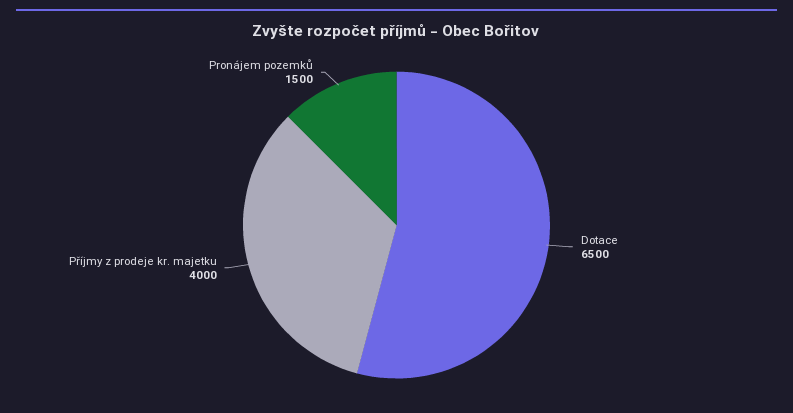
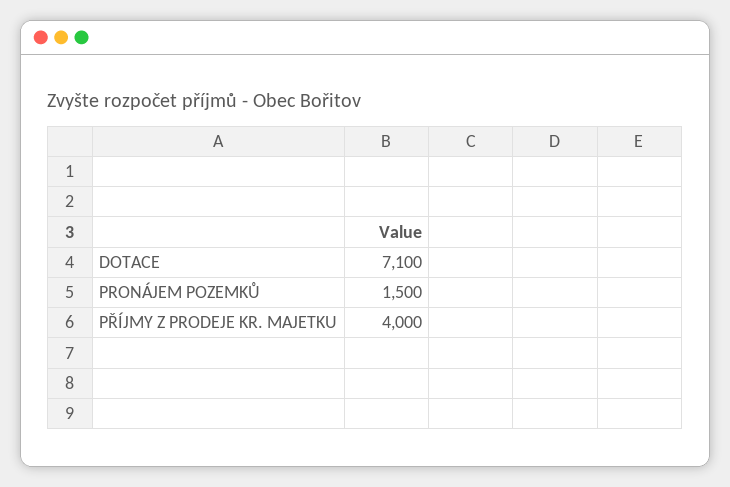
Dotace: 6500 -> 7100

